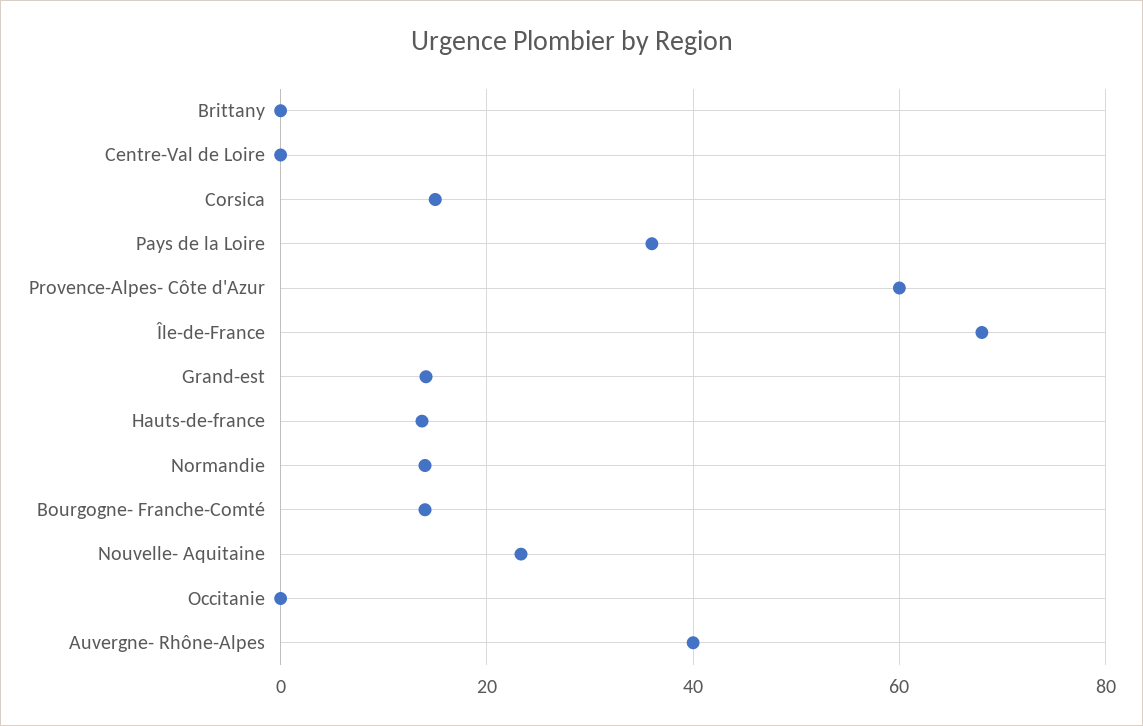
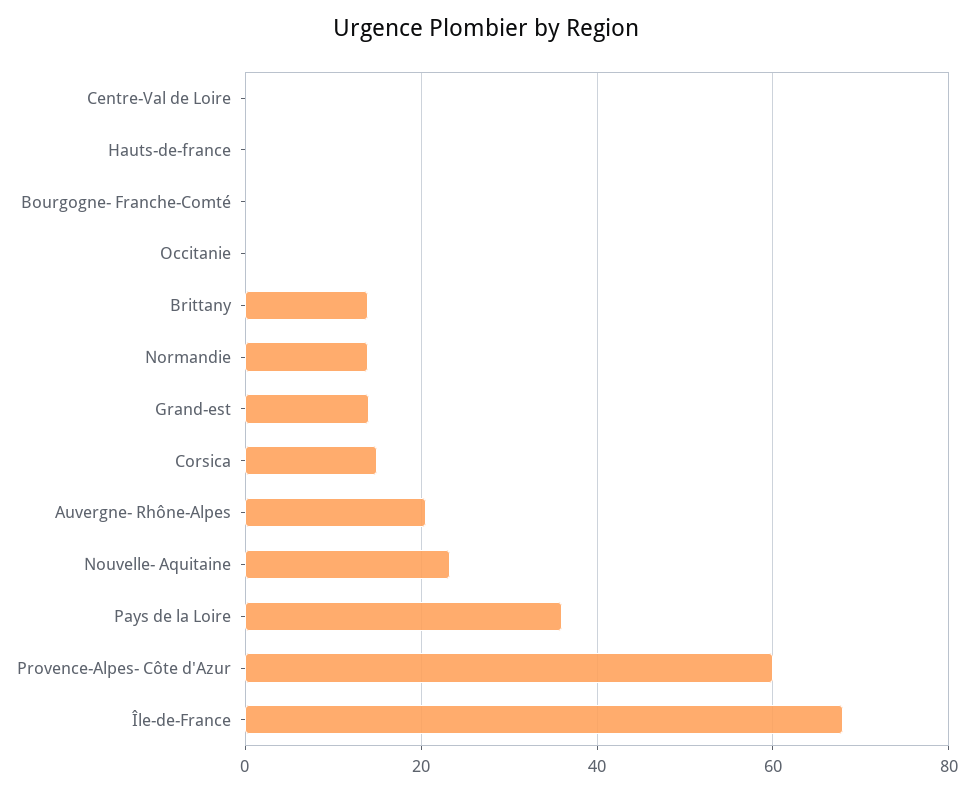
Brittany: 0 -> 14
Hauts-de-france: 14 -> 0
Bourgogne- Franche-Comté: 14 -> 0
Auvergne- Rhône-Alpes: 40 -> 20

